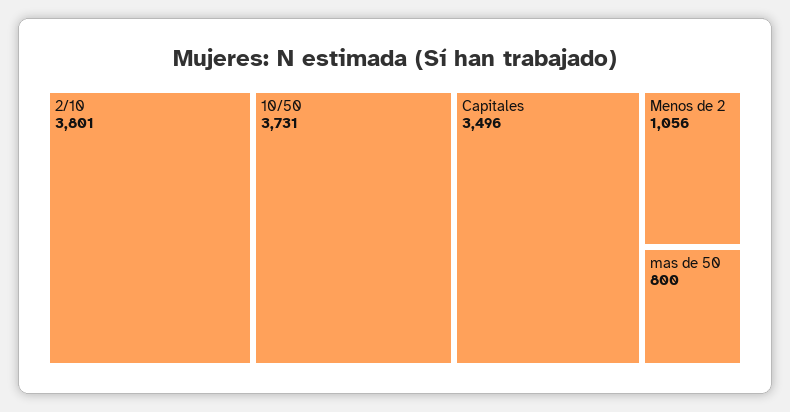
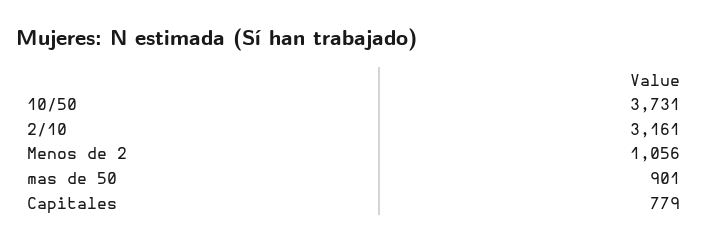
2/10: 3801 -> 3161
Capitales: 3496 -> 779
mas de 50: 800 -> 901

